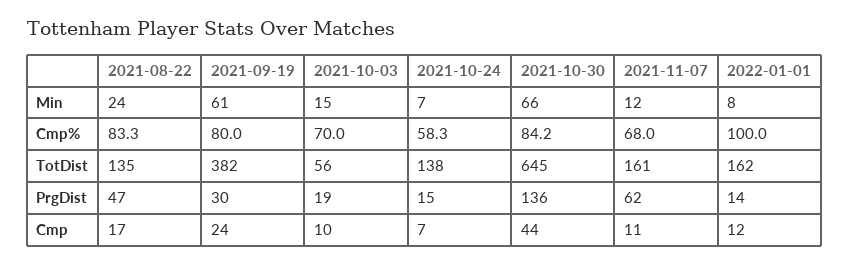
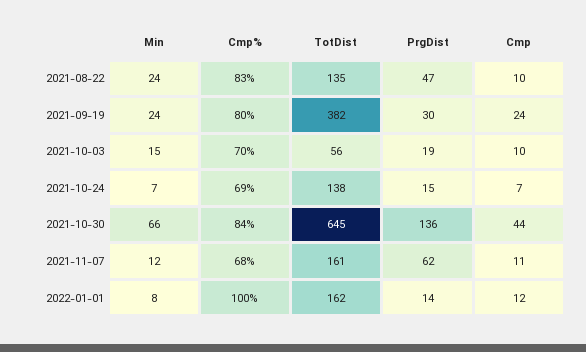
2021-09-19, Min: 61 -> 24
2021-10-24, Cmp%: 58.3 -> 69
2021-08-22, Cmp: 17 -> 10

